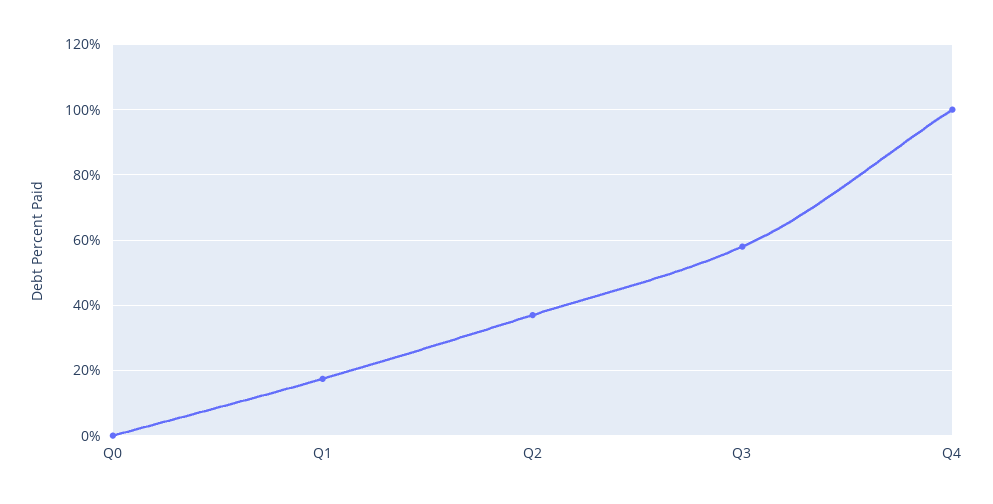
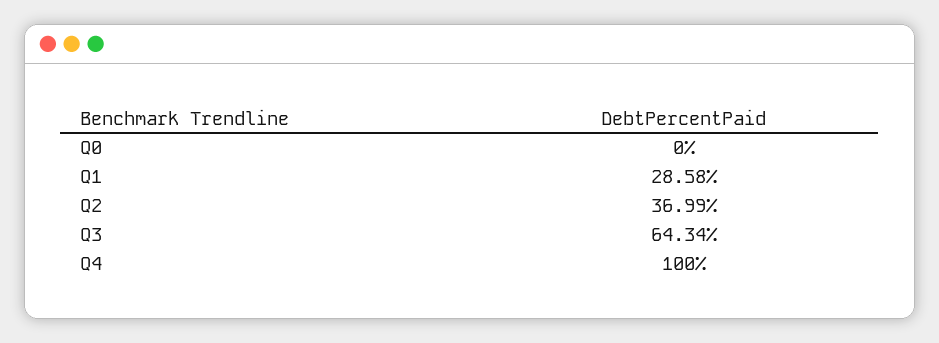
Q1: 18 -> 28.58
Q3: 58 -> 64.34

